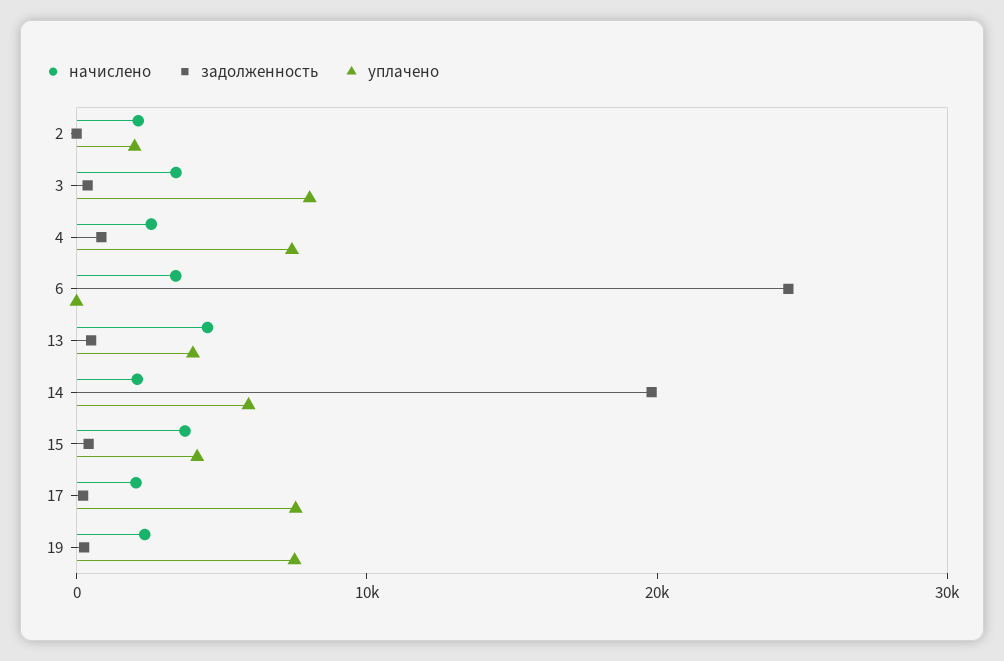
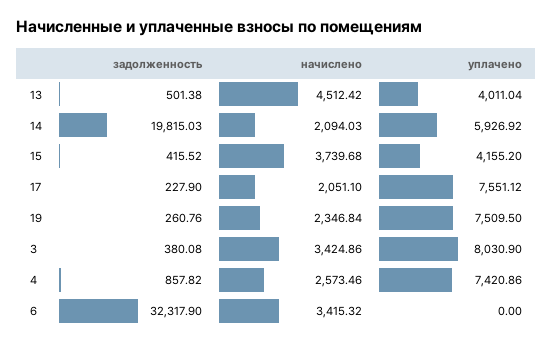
начислено, 2: 2000 -> none
задолженность, 2: 0 -> none
уплачено, 2: 2000 -> none
задолженность, 6: 24000 -> 32317.9

